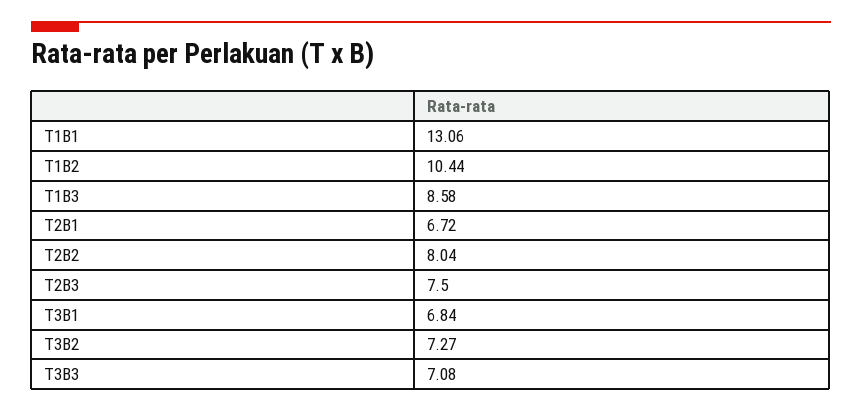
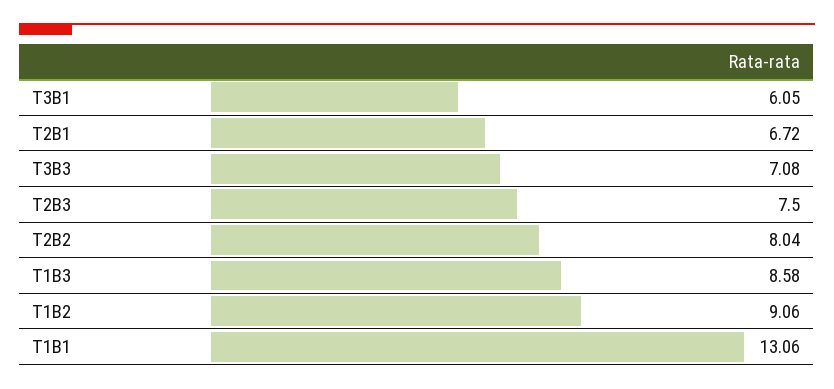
T1B2: 10.44 -> 9.06
T3B1: 6.84 -> 6.05
T3B2: 7.27 -> none

